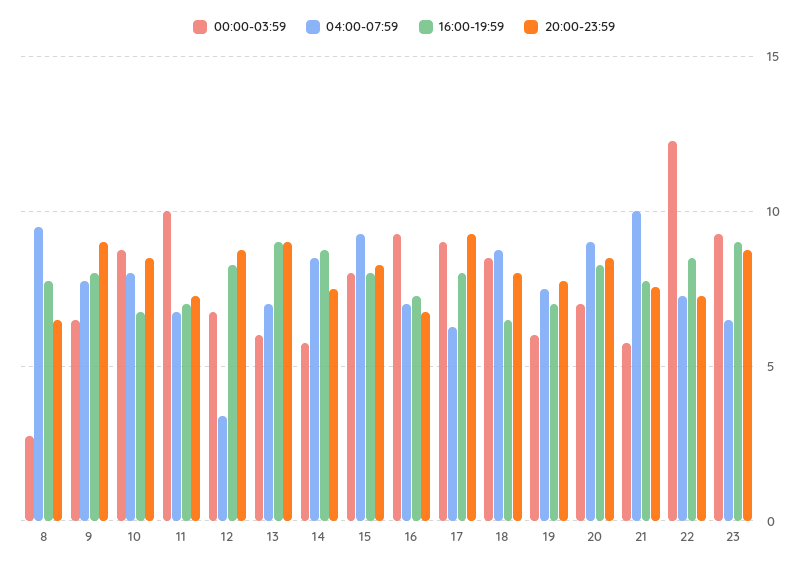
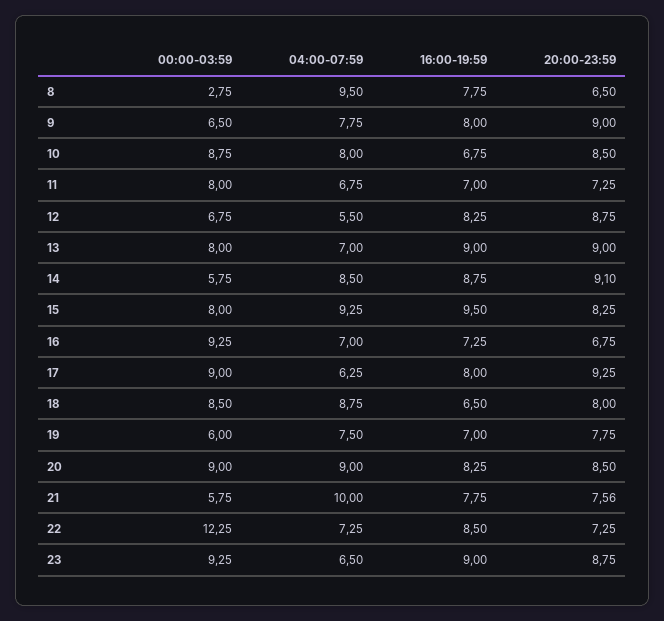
00:00-03:59, 11: 10 -> 8
04:00-07:59, 12: 3.5 -> 5.5
00:00-03:59, 13: 6 -> 8
20:00-23:59, 14: 7.5 -> 9.1
16:00-19:59, 15: 8 -> 9.5
00:00-03:59, 20: 7 -> 9

